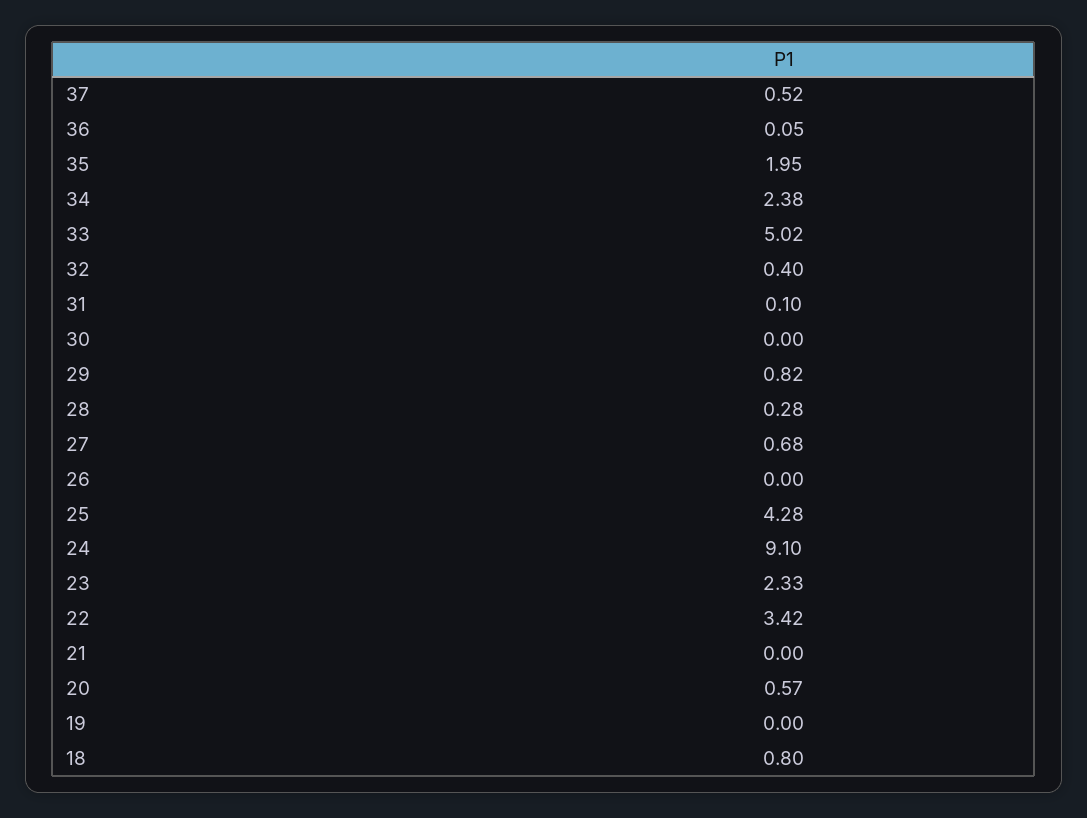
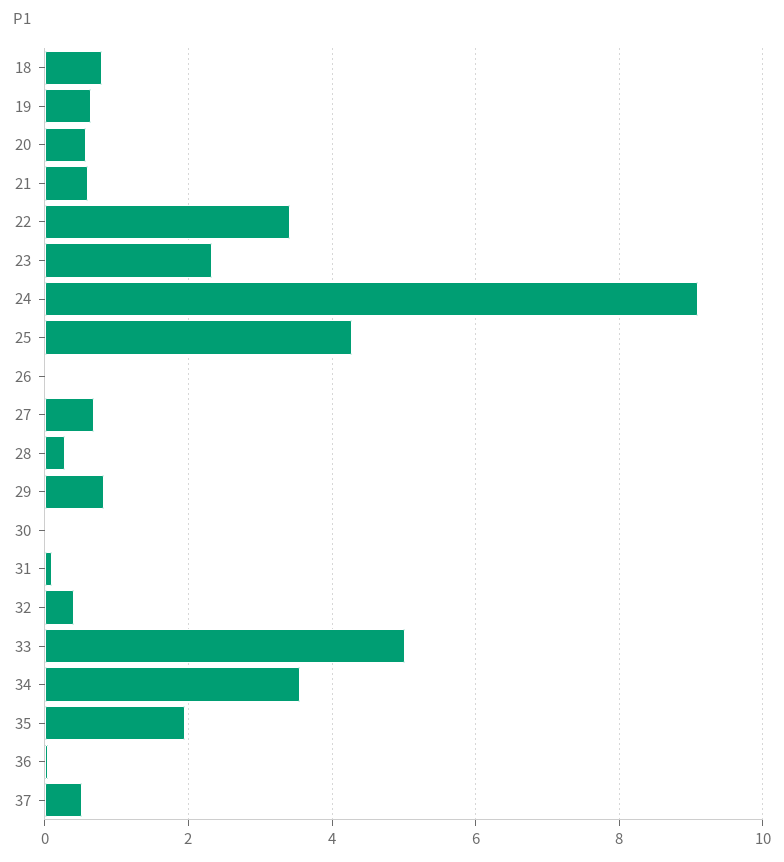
34: 2.38 -> 3.6
21: 0 -> 0.6
19: 0 -> 0.6

